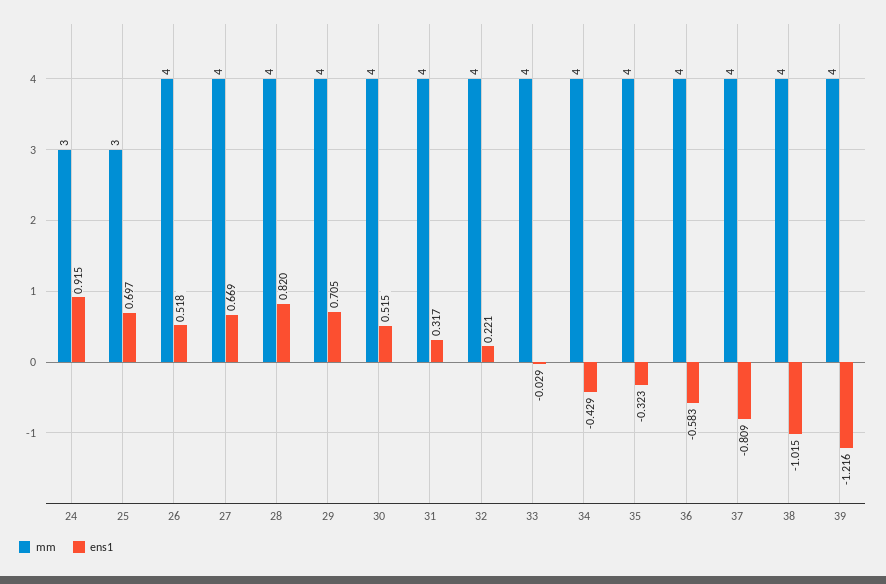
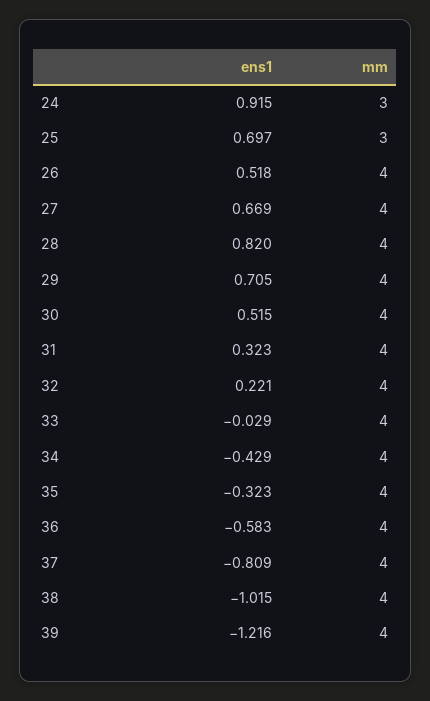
ens1, 31: 0.317 -> 0.323

